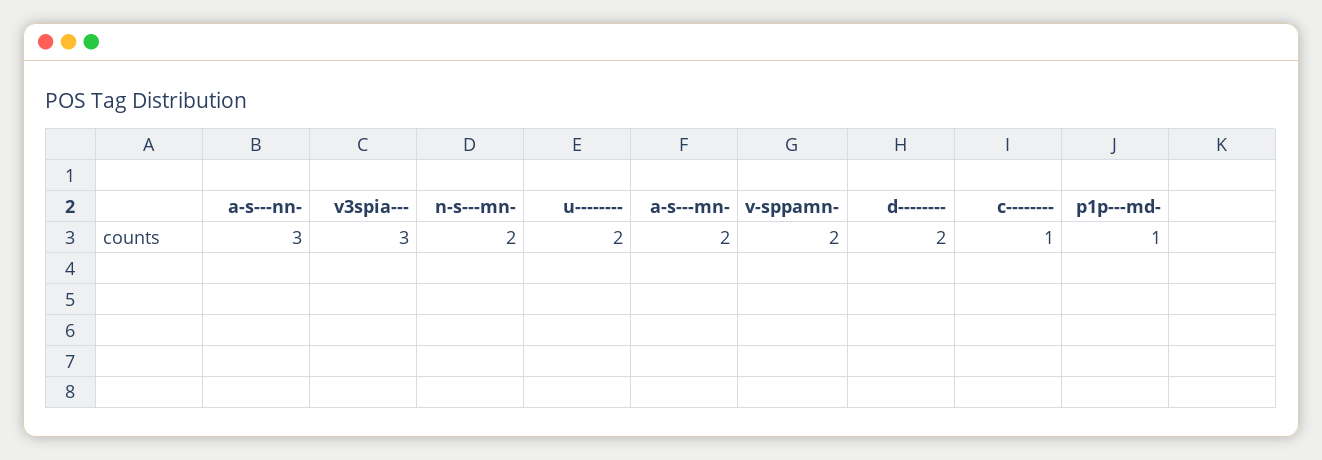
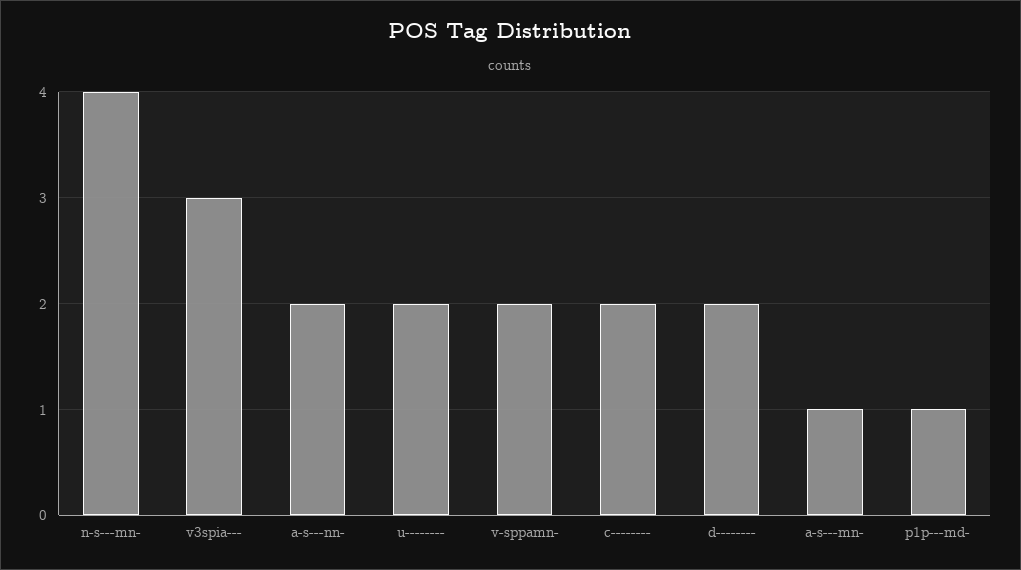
a-s---nn-: 3 -> 2
n-s---mn-: 2 -> 4
a-s---mn-: 2 -> 1
c--------: 1 -> 2

